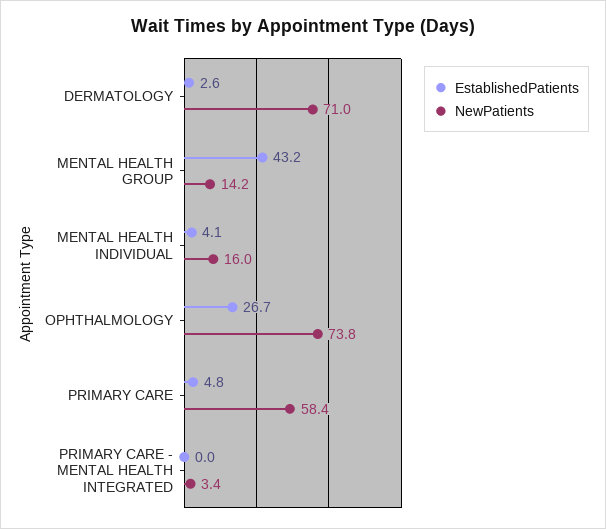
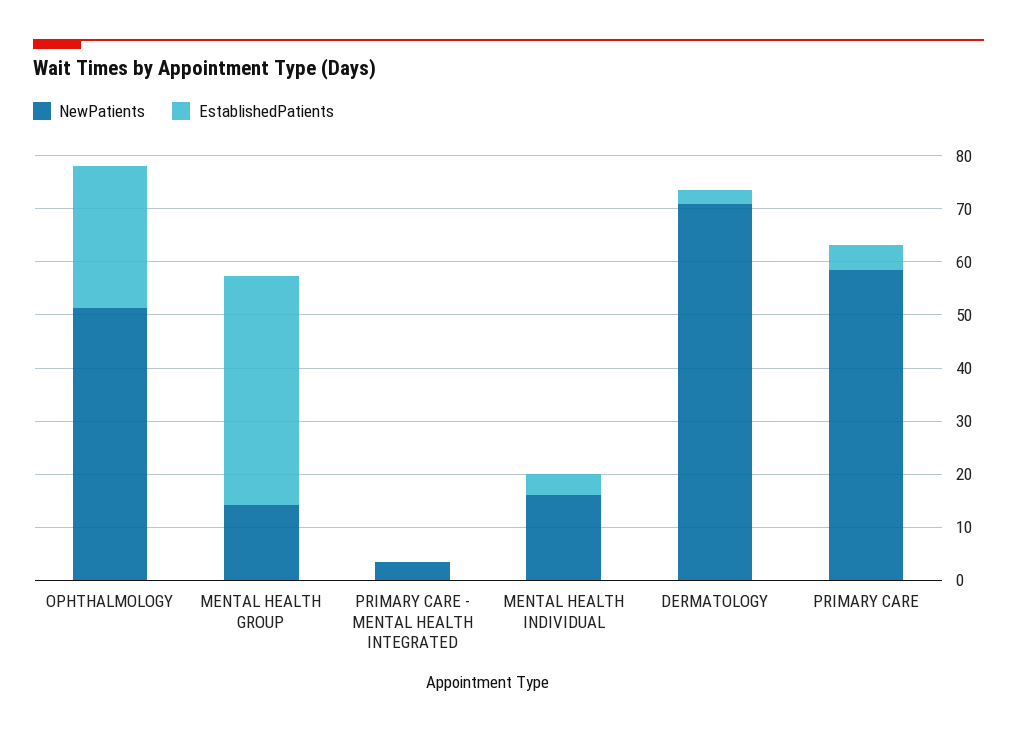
NewPatients, OPHTHALMOLOGY: 73.8 -> 52

